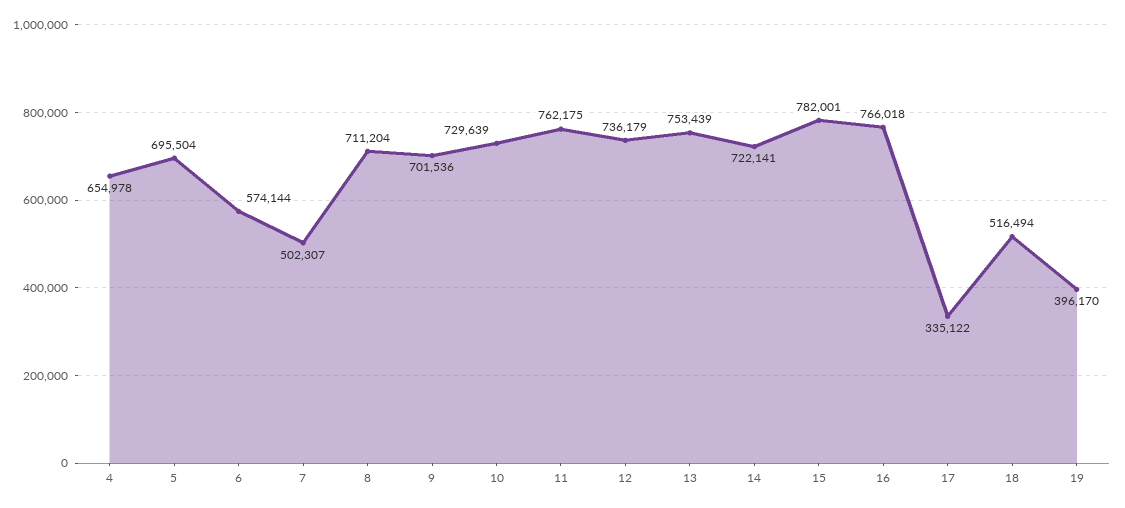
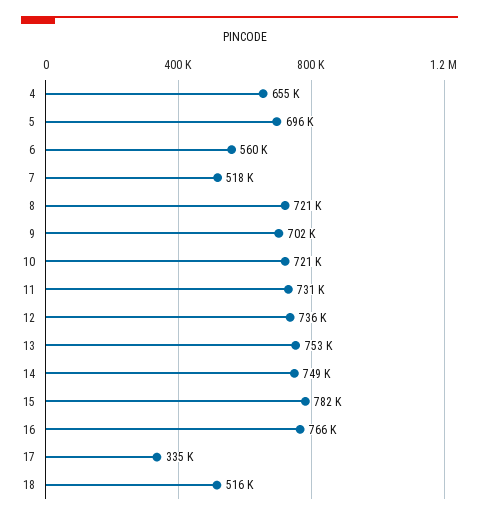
6: 574144 -> 560000
7: 502307 -> 518000
8: 711204 -> 721000
10: 729639 -> 721000
11: 762175 -> 731000
14: 722141 -> 749000
19: 396170 -> none

